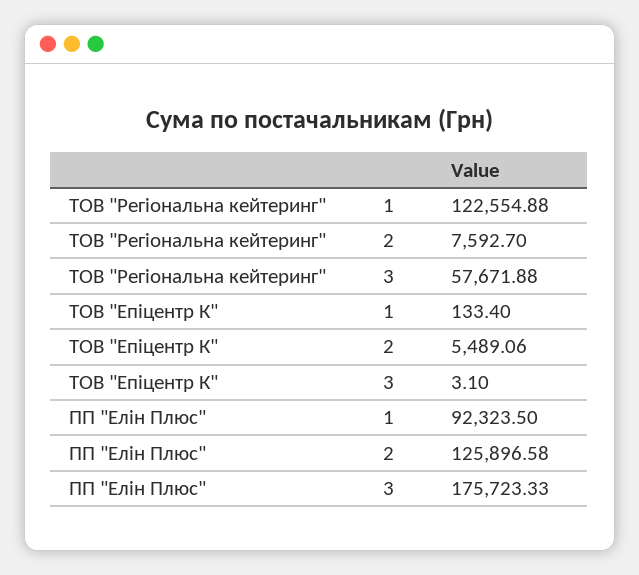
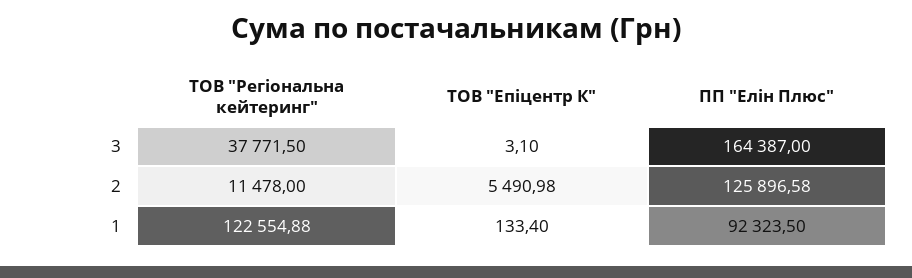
ТОВ "Регіональна кейтеринг", 2: 7592.7 -> 11478
ТОВ "Регіональна кейтеринг", 3: 57671.88 -> 37771.5
ТОВ "Епіцентр К", 2: 5489.06 -> 5490.98
ПП "Елін Плюс", 3: 175723.33 -> 164387

